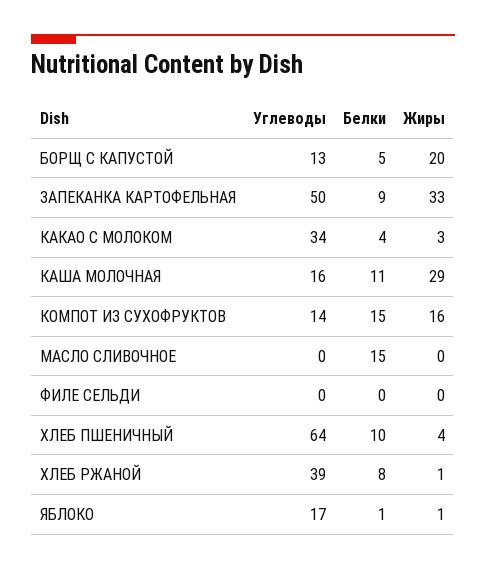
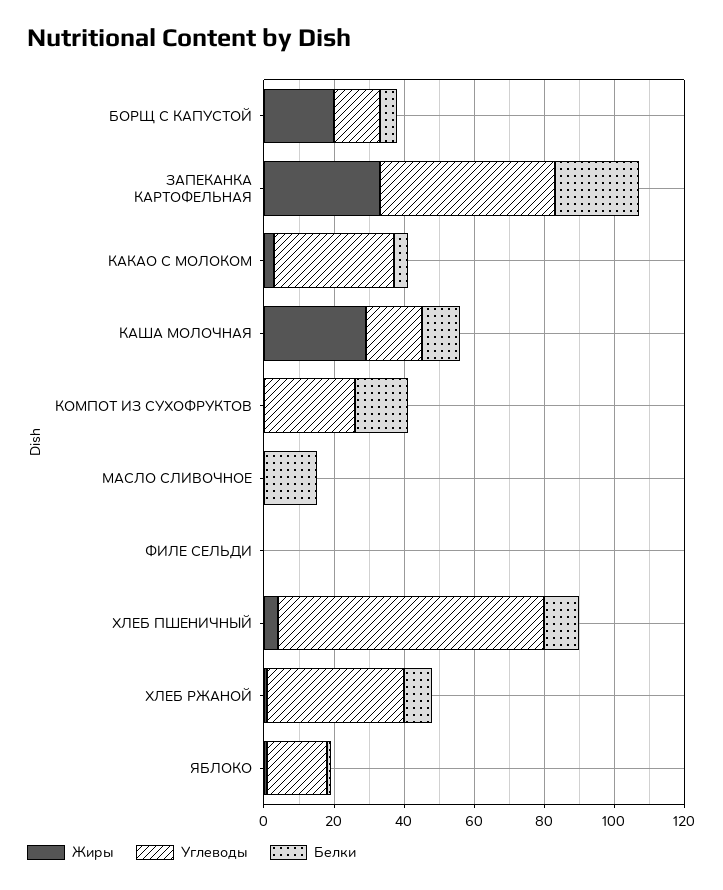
Белки, ЗАПЕКАНКА КАРТОФЕЛЬНАЯ: 9 -> 25
Углеводы, КОМПОТ ИЗ СУХОФРУКТОВ: 14 -> 25
Жиры, КОМПОТ ИЗ СУХОФРУКТОВ: 16 -> 0
Углеводы, ХЛЕБ ПШЕНИЧНЫЙ: 64 -> 75

